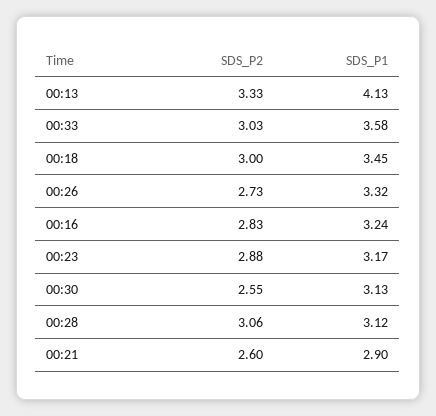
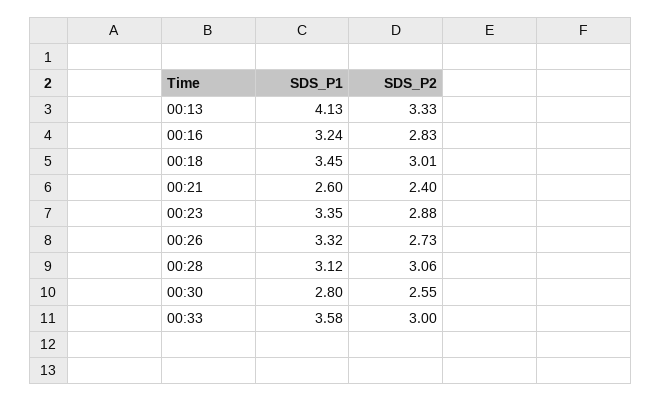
SDS_P2, 00:33: 3.03 -> 3
SDS_P2, 00:18: 3 -> 3.01
SDS_P1, 00:23: 3.17 -> 3.35
SDS_P1, 00:30: 3.13 -> 2.8
SDS_P2, 00:21: 2.6 -> 2.4
SDS_P1, 00:21: 2.9 -> 2.6

